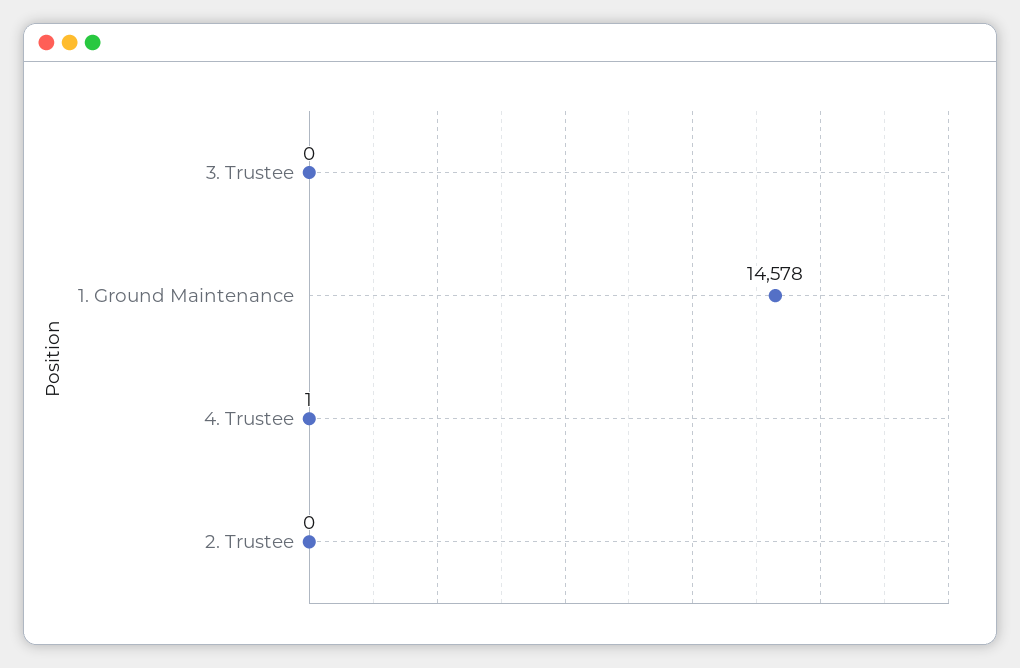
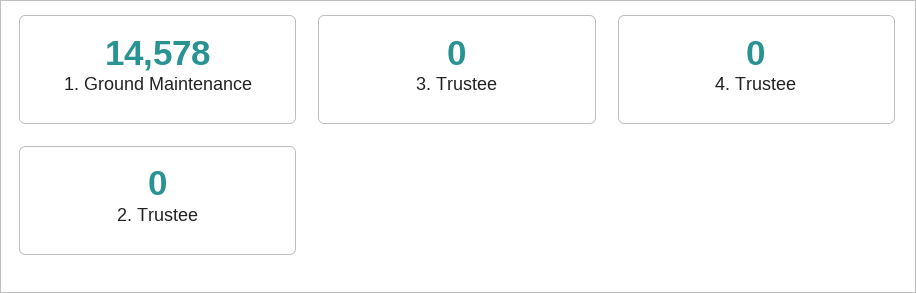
4. Trustee: 1 -> 0

